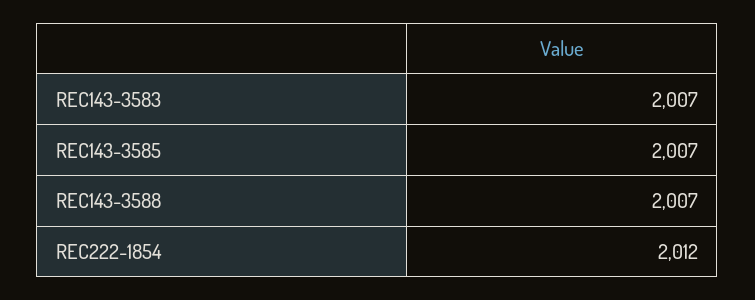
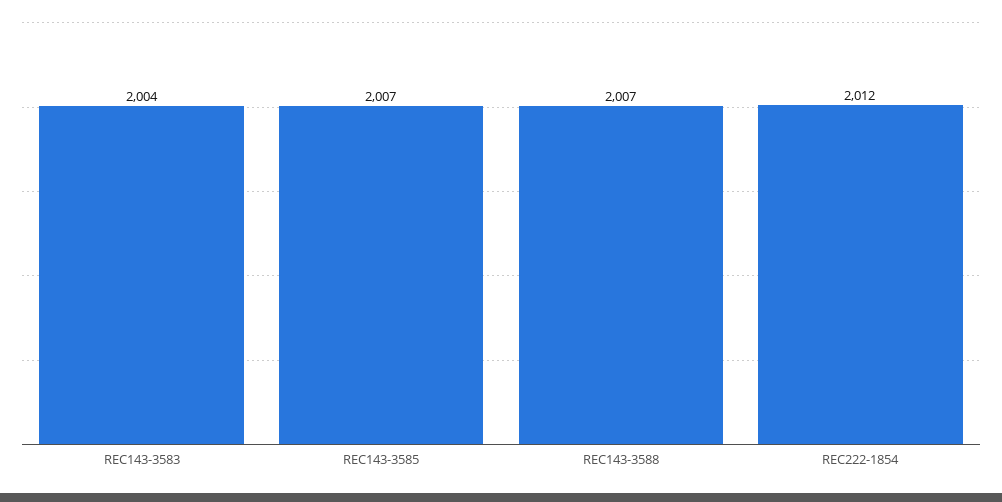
REC143-3583: 2007 -> 2004

